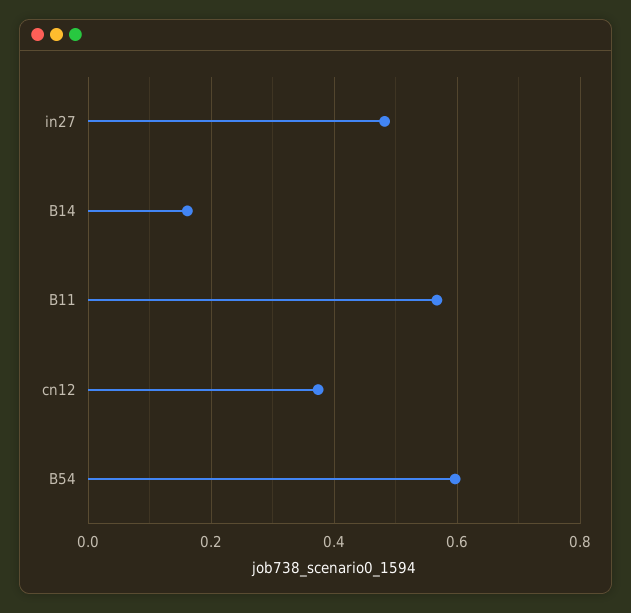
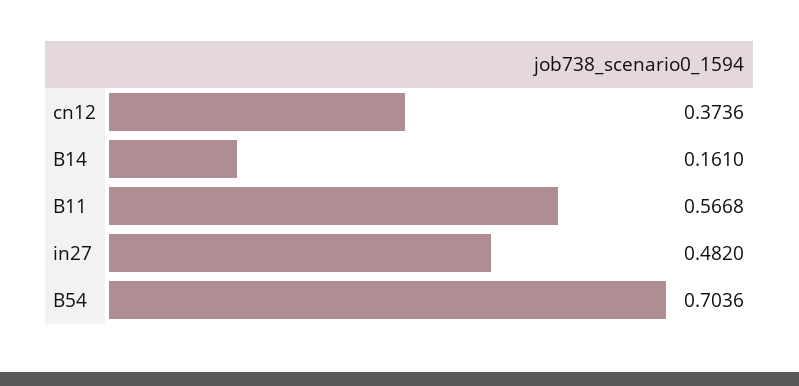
B54: 0.6 -> 0.7036

